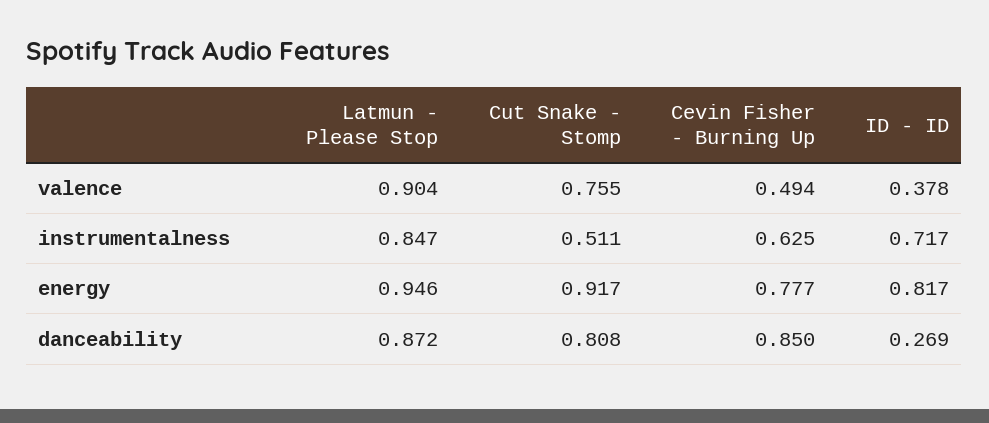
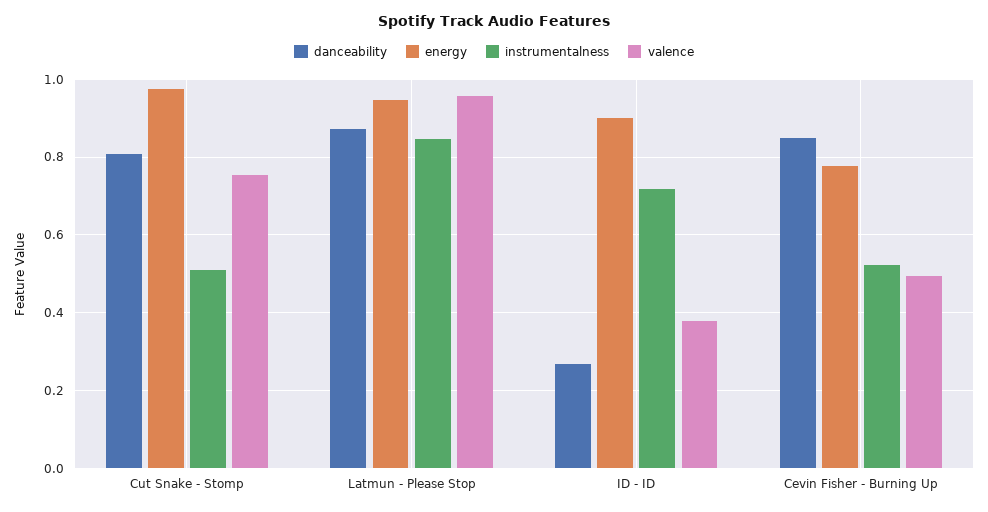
valence, Latmun - Please Stop: 0.904 -> 0.96
instrumentalness, Cevin Fisher - Burning Up: 0.625 -> 0.52
energy, Cut Snake - Stomp: 0.917 -> 0.98
energy, ID - ID: 0.817 -> 0.9

